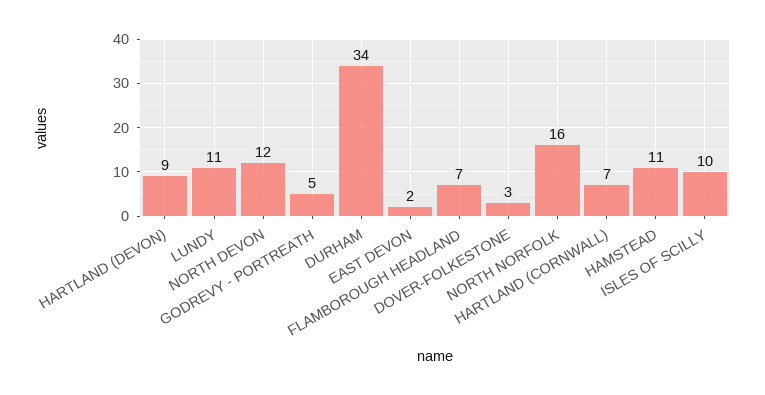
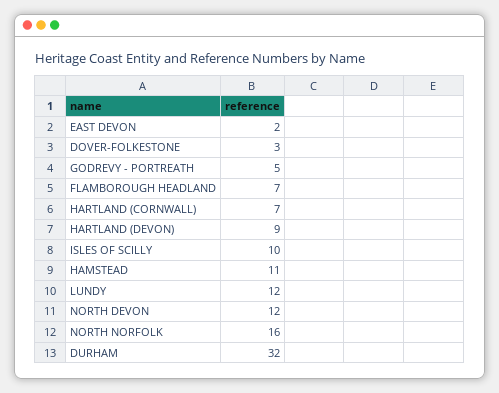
LUNDY: 11 -> 12
DURHAM: 34 -> 32

